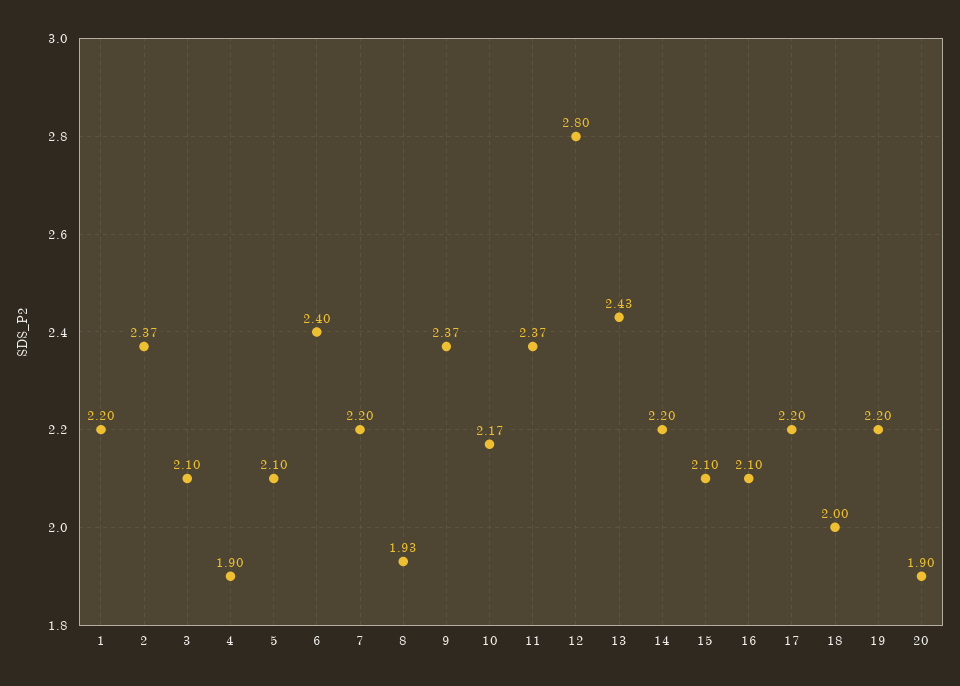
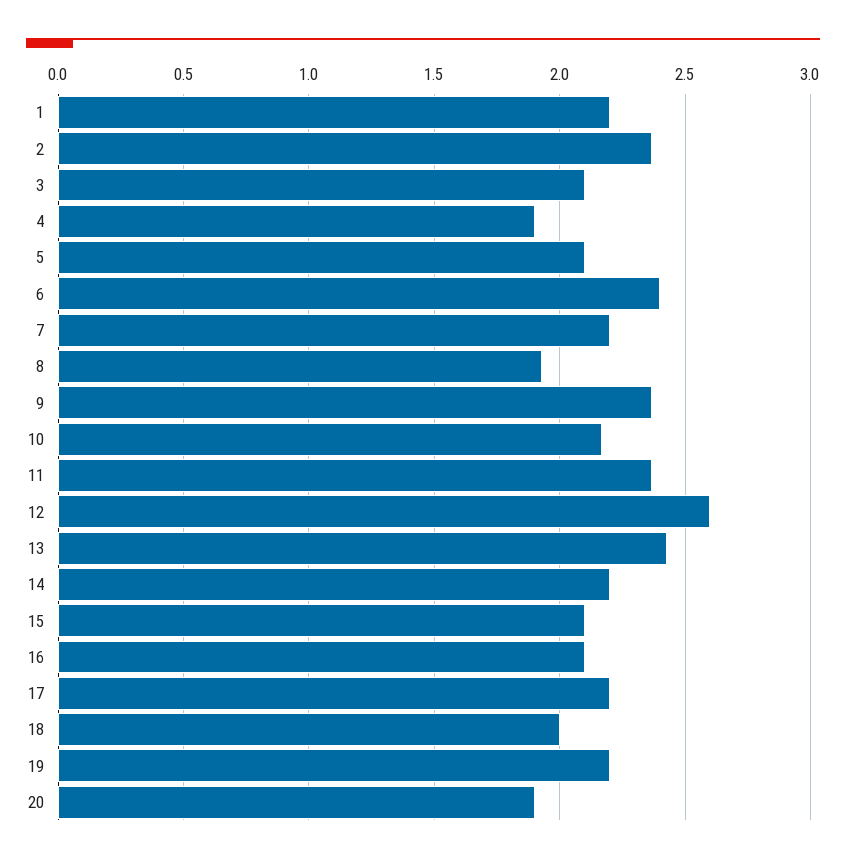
12: 2.8 -> 2.6

